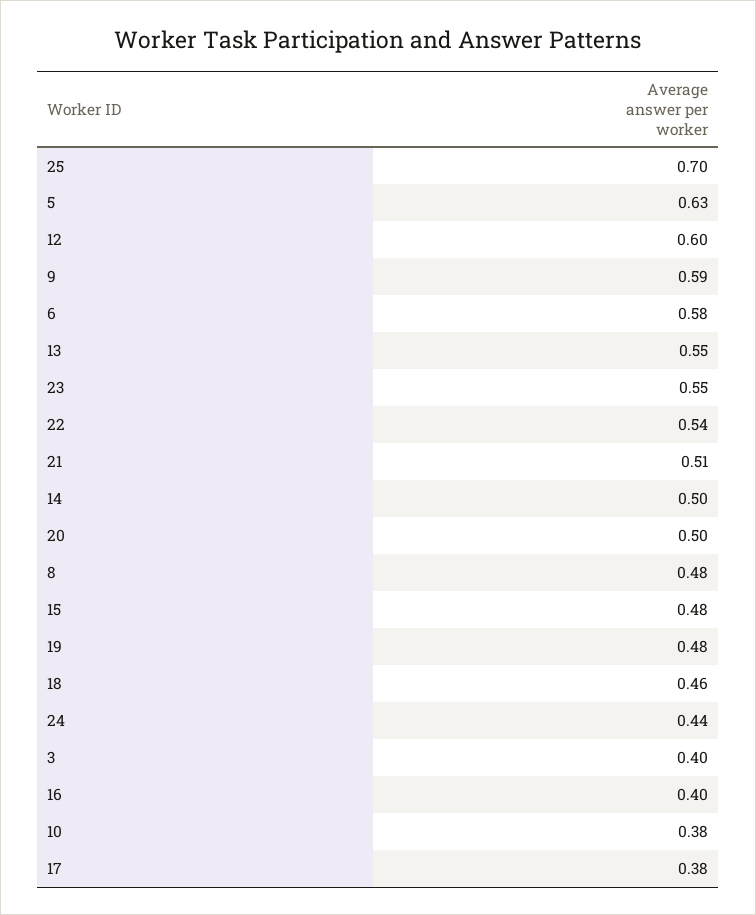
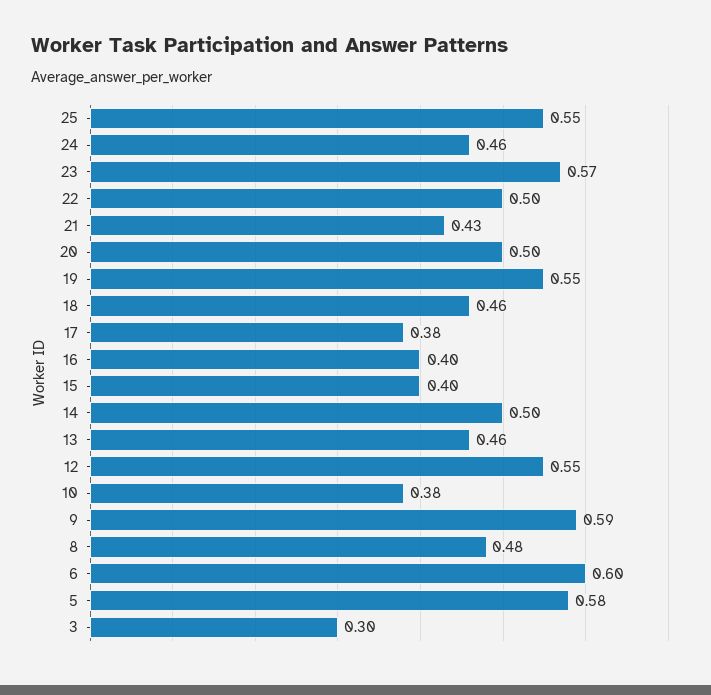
25: 0.7 -> 0.55
5: 0.63 -> 0.58
12: 0.6 -> 0.55
6: 0.58 -> 0.6
13: 0.55 -> 0.46
23: 0.55 -> 0.57
22: 0.54 -> 0.5
21: 0.51 -> 0.43
15: 0.48 -> 0.4
19: 0.48 -> 0.55
24: 0.44 -> 0.46
3: 0.4 -> 0.3

